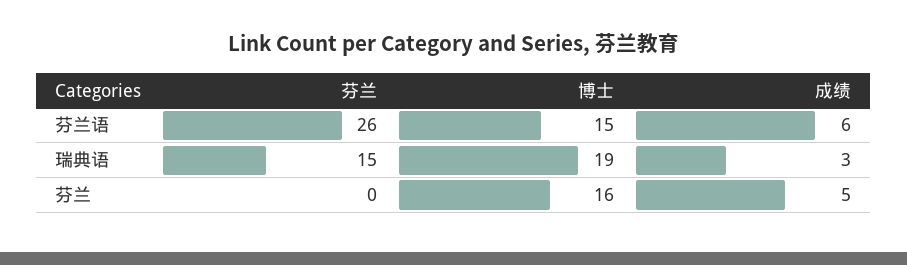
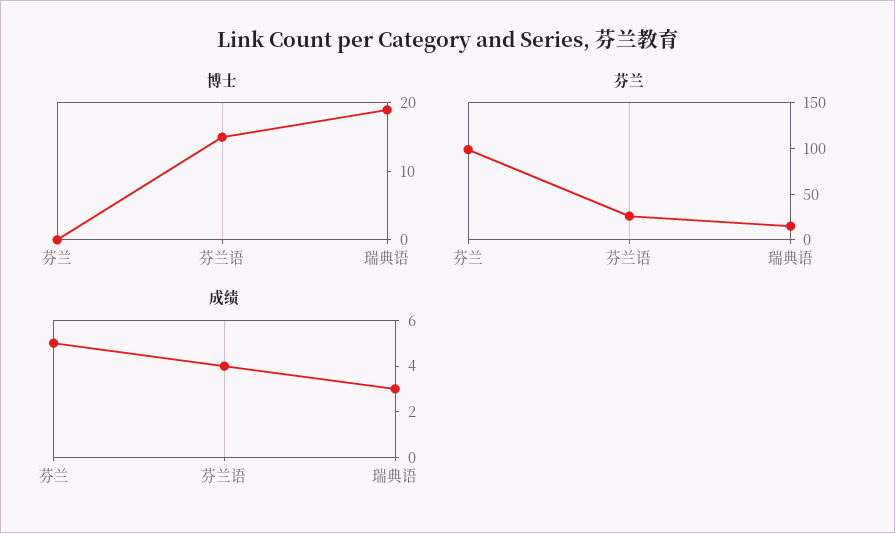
成绩, 芬兰语: 6 -> 4
芬兰, 芬兰: 0 -> 100
博士, 芬兰: 16 -> 0

